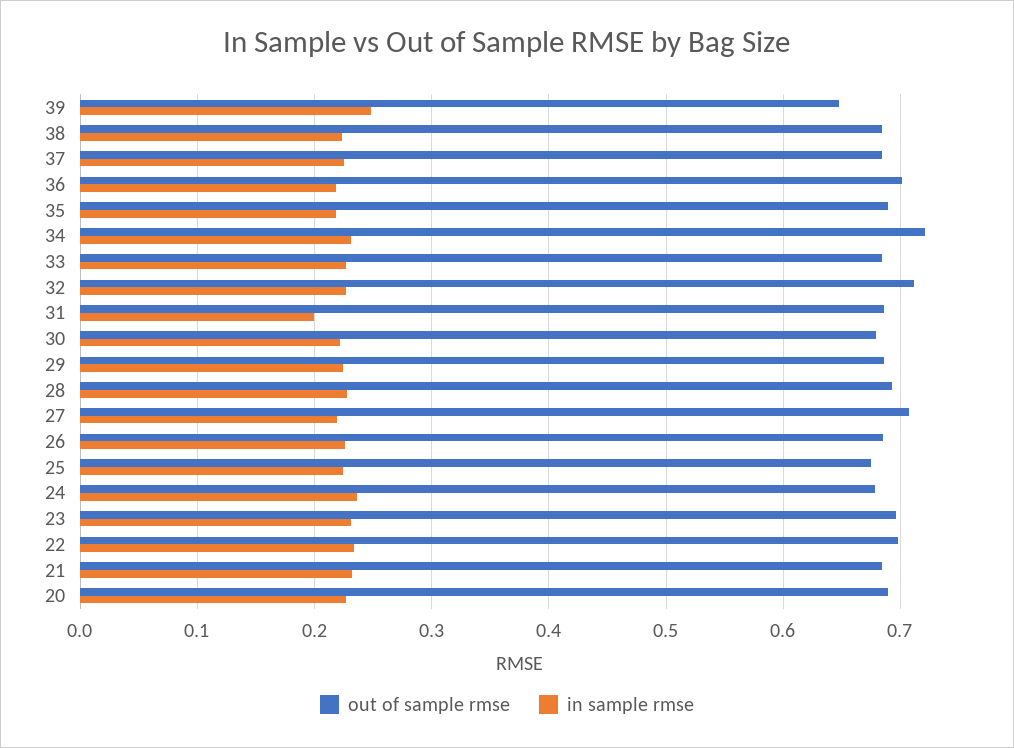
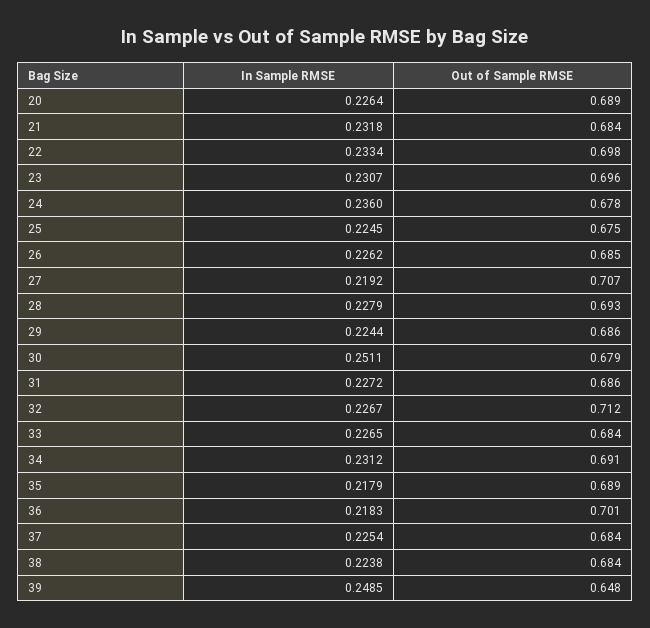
out of sample rmse, 34: 0.72 -> 0.691
in sample rmse, 31: 0.2 -> 0.2272
in sample rmse, 30: 0.22 -> 0.2511

